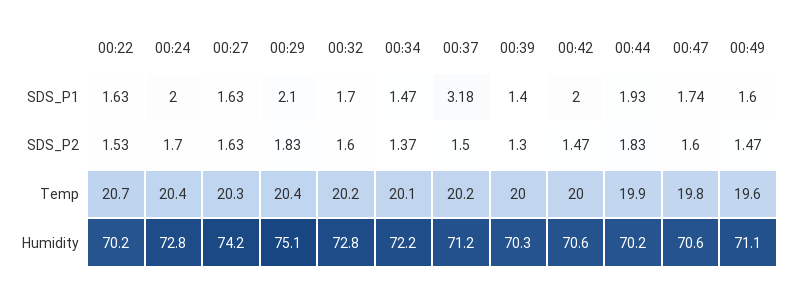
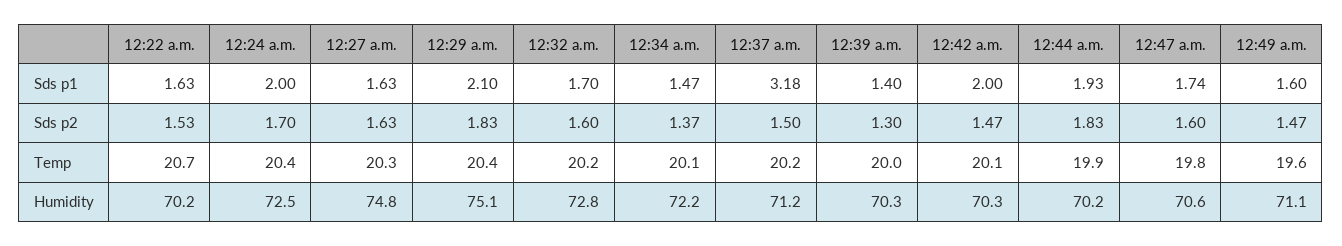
00:42, Temp: 20 -> 20.1
00:24, Humidity: 72.8 -> 72.5
00:27, Humidity: 74.2 -> 74.8
00:42, Humidity: 70.6 -> 70.3

